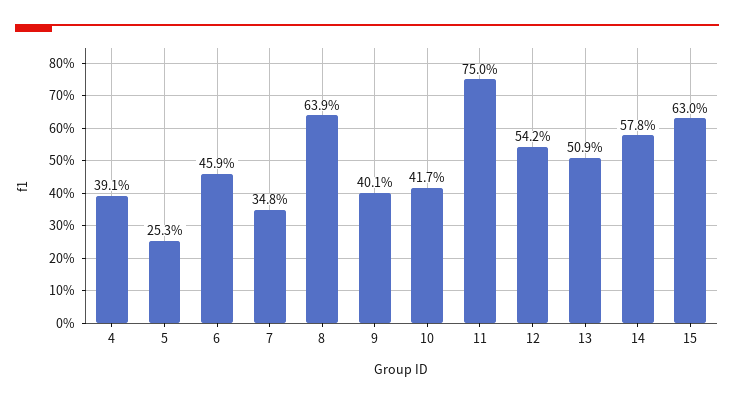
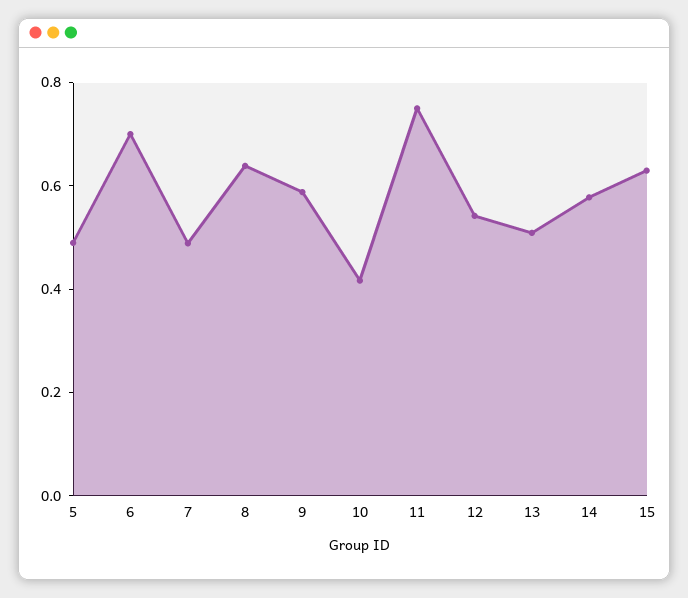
4: 0.391 -> none
5: 0.253 -> 0.5
6: 0.459 -> 0.7
7: 0.348 -> 0.5
9: 0.401 -> 0.6

